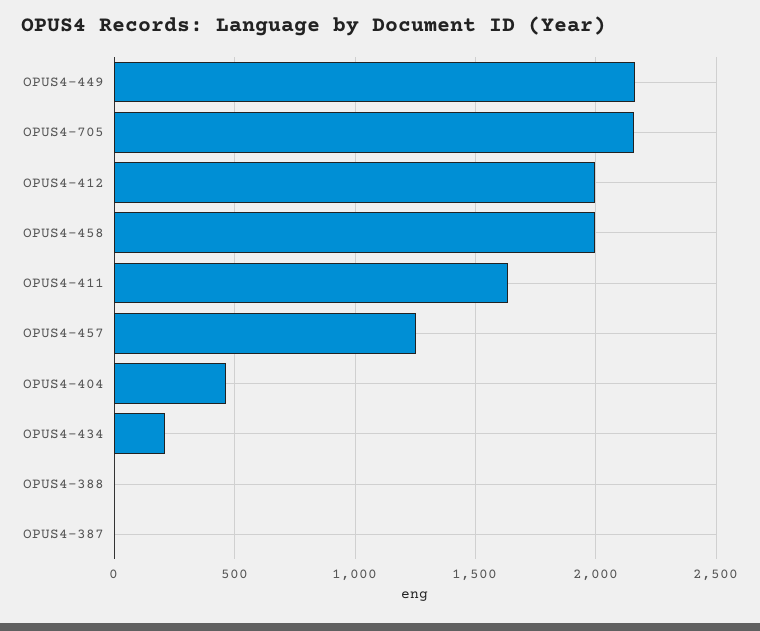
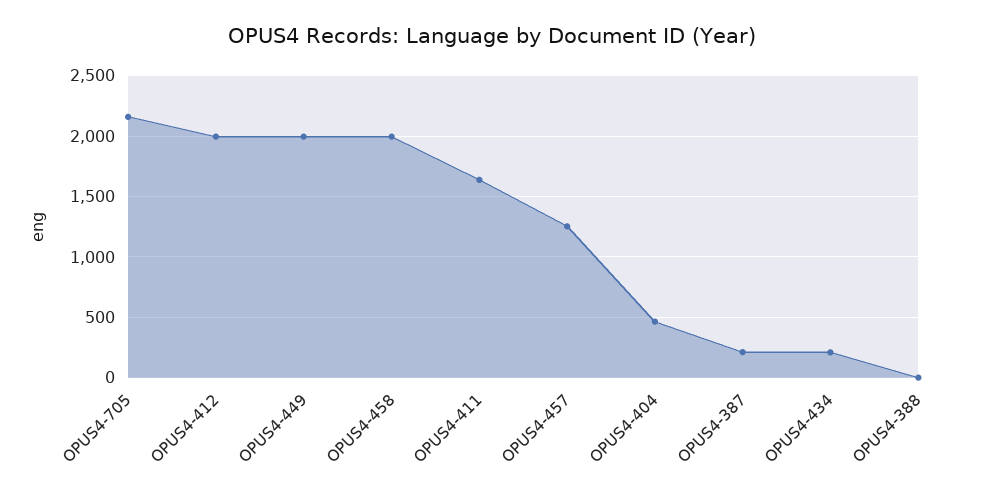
OPUS4-449: 2150 -> 2000
OPUS4-387: 0 -> 200

